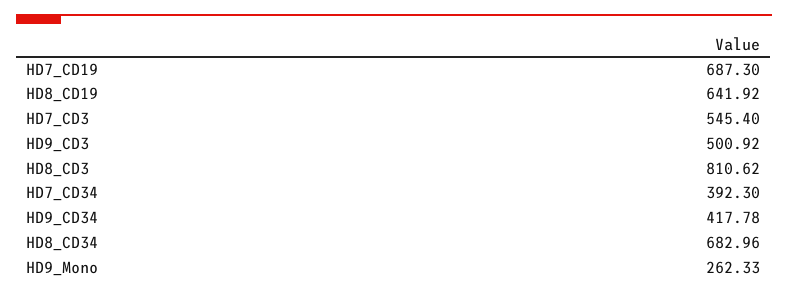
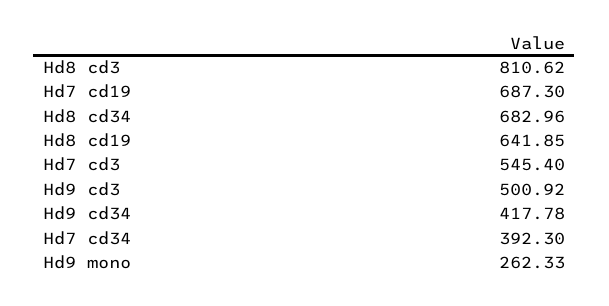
HD8_CD19: 641.92 -> 641.85

